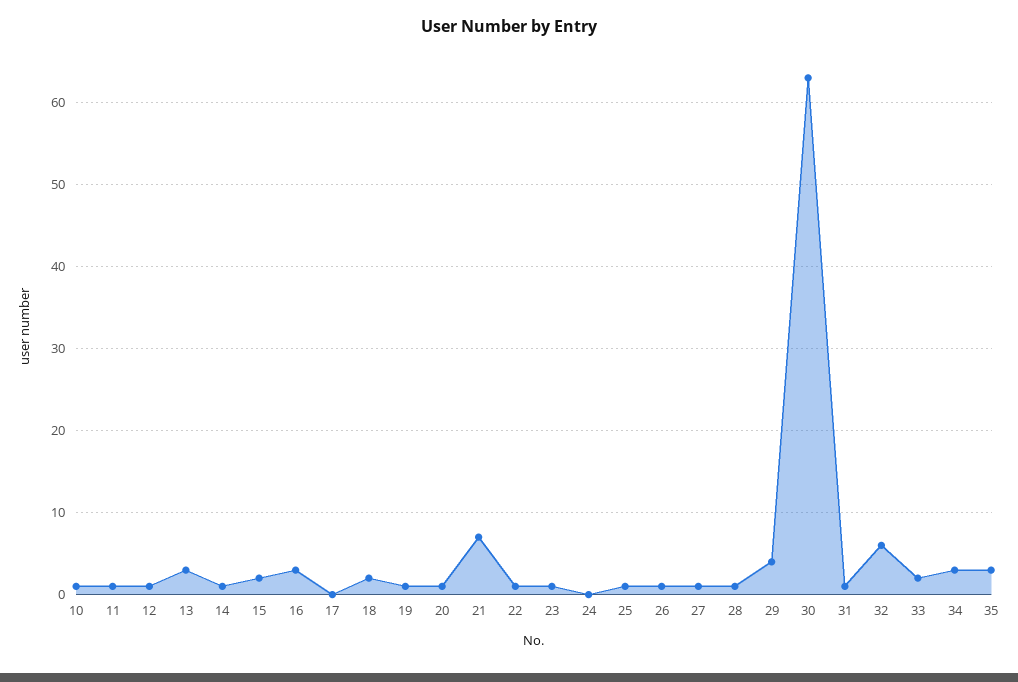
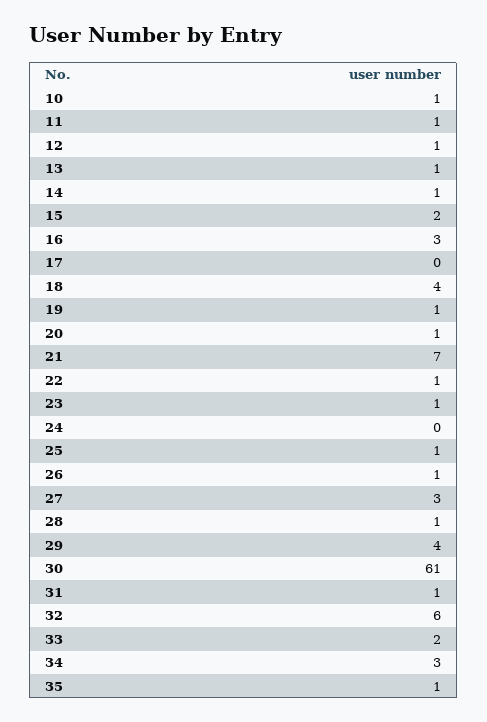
13: 3 -> 1
18: 2 -> 4
27: 1 -> 3
30: 63 -> 61
35: 3 -> 1

